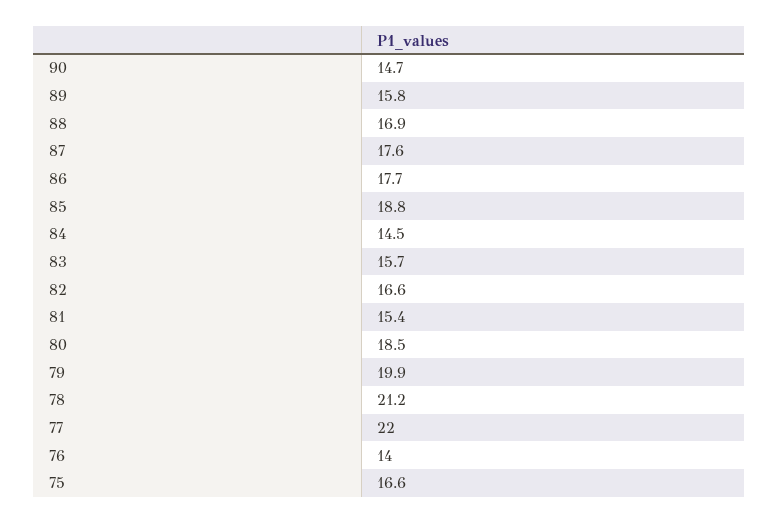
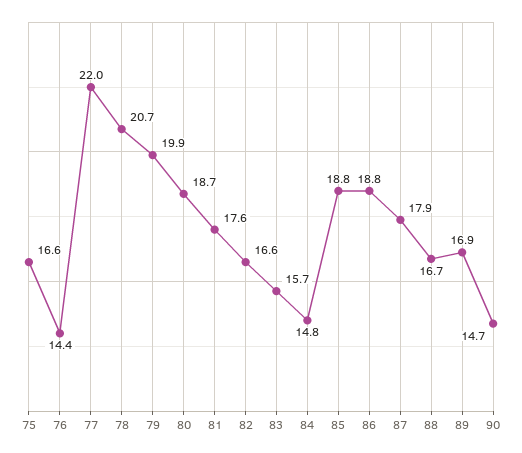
89: 15.8 -> 16.9
88: 16.9 -> 16.7
87: 17.6 -> 17.9
86: 17.7 -> 18.8
84: 14.5 -> 14.8
81: 15.4 -> 17.6
80: 18.5 -> 18.7
78: 21.2 -> 20.7
76: 14 -> 14.4

